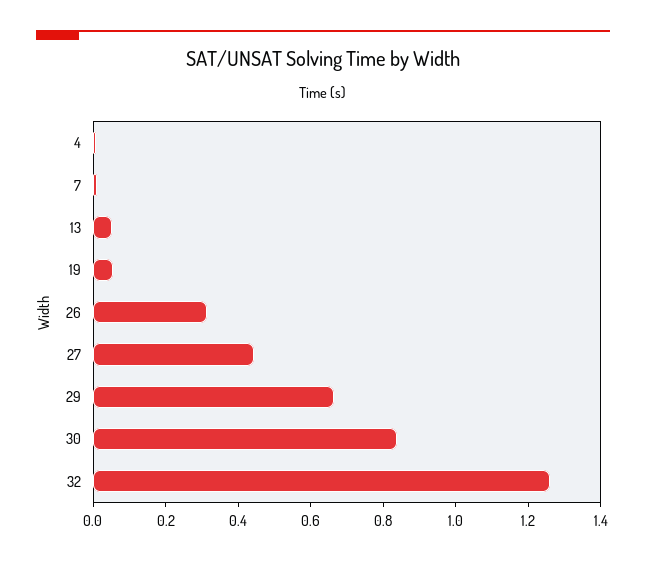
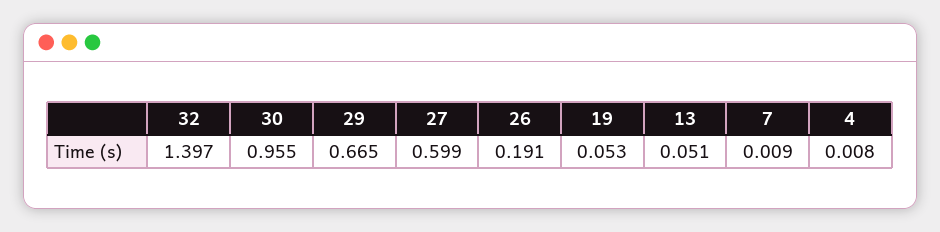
26: 0.3 -> 0.191
27: 0.45 -> 0.599
30: 0.85 -> 0.955
32: 1.25 -> 1.397

